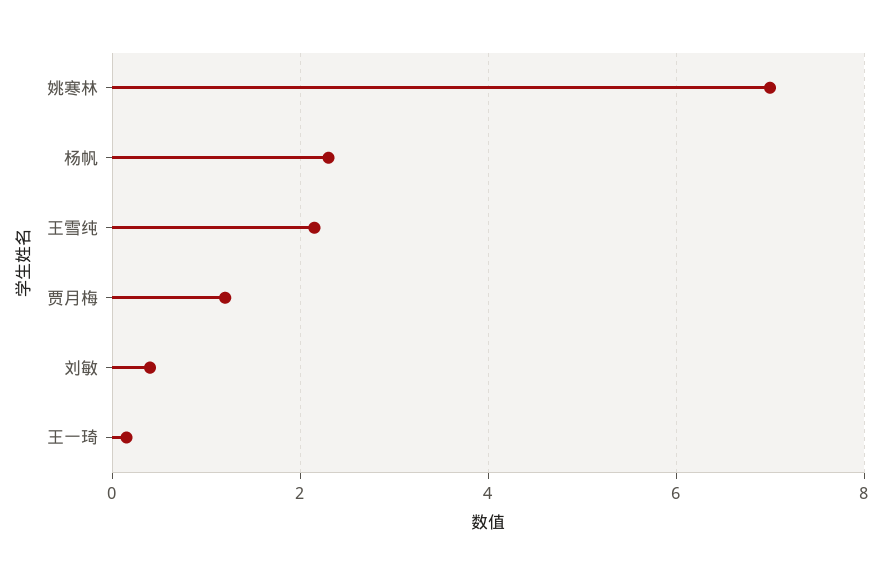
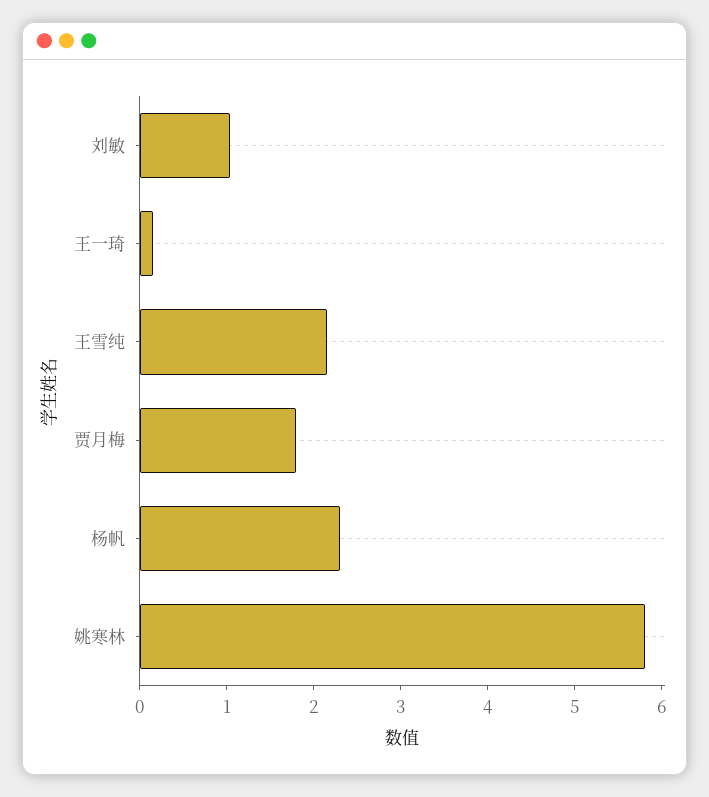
姚寒林: 7 -> 5.8
贾月梅: 1.2 -> 1.8
刘敏: 0.4 -> 1

